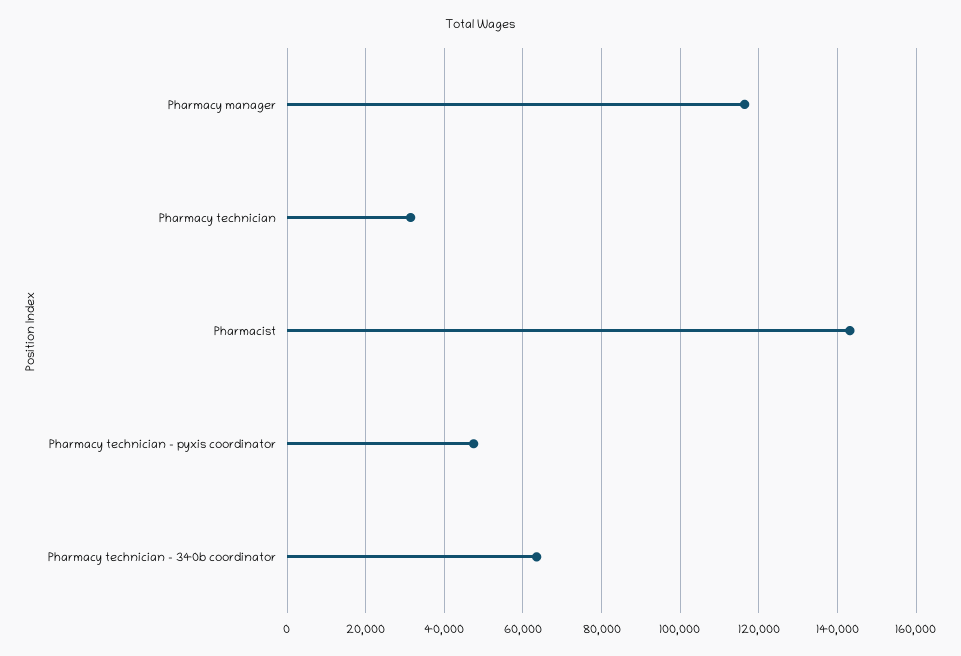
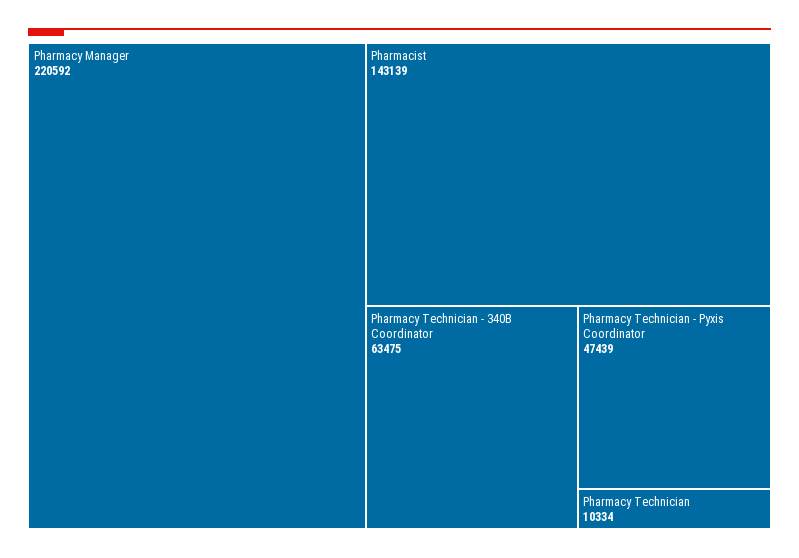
Pharmacy manager: 116000 -> 220592
Pharmacy technician: 32000 -> 10334

